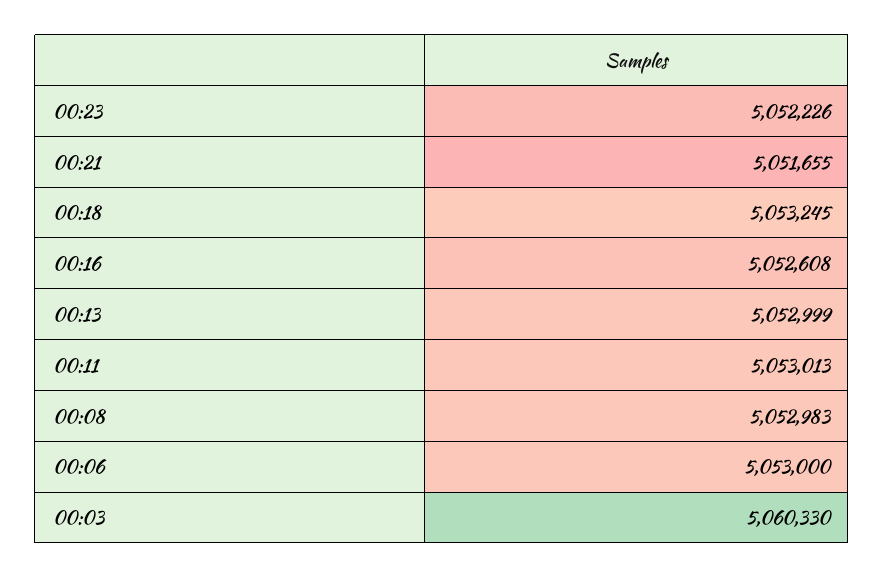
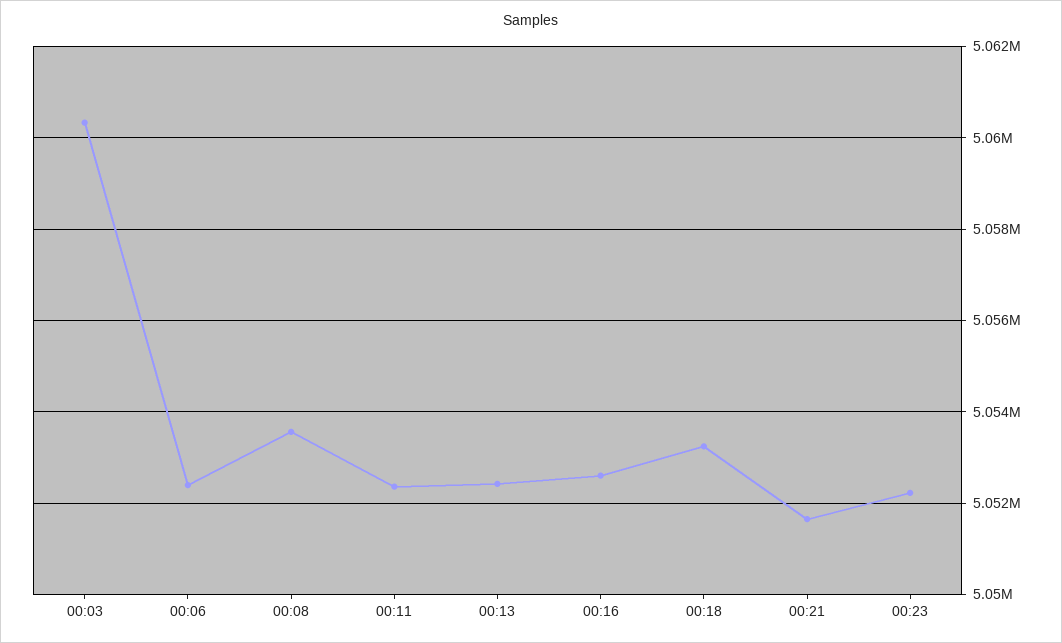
00:13: 5052999 -> 5052400
00:11: 5053013 -> 5052400
00:08: 5052983 -> 5053600
00:06: 5053000 -> 5052400

